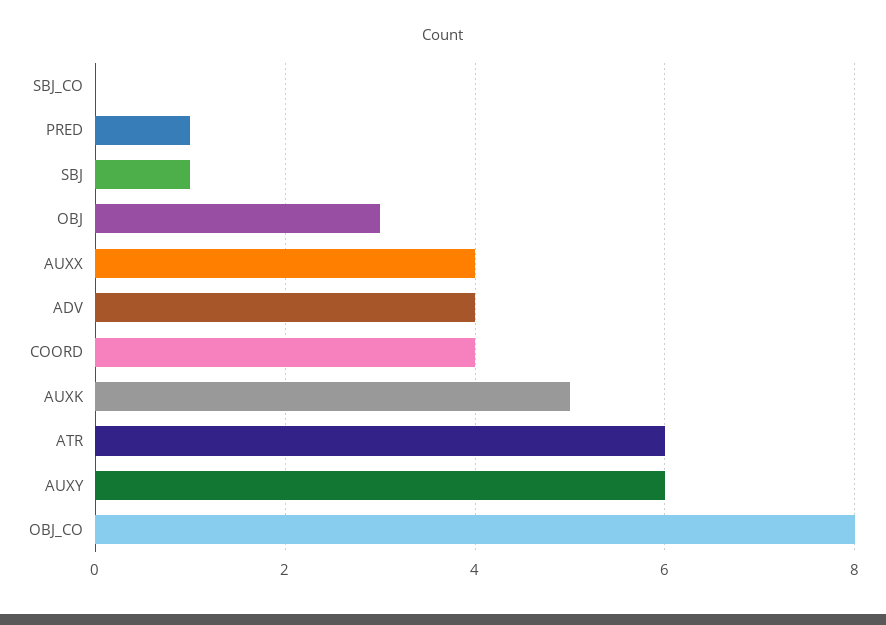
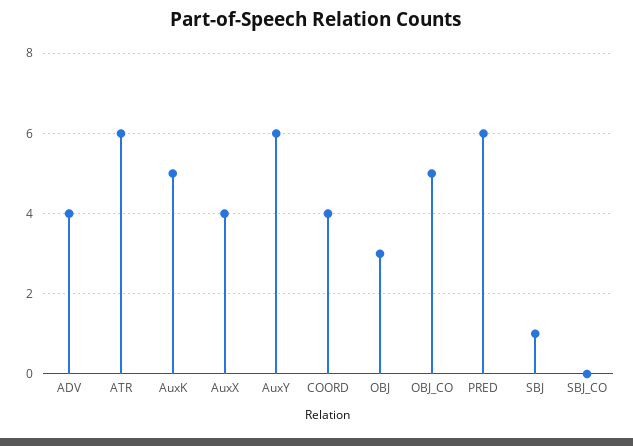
PRED: 1 -> 6
OBJ_CO: 8 -> 5

